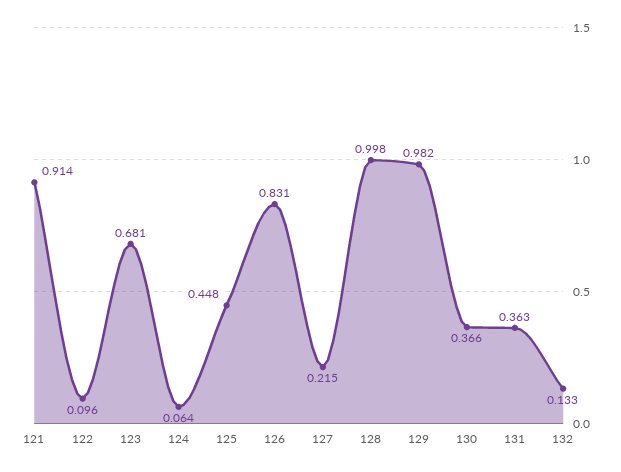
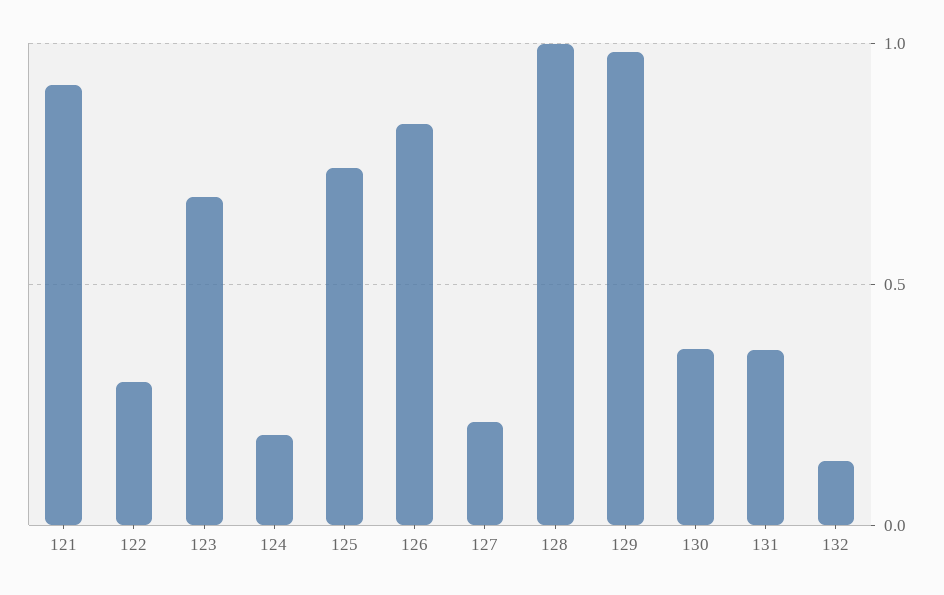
122: 0.096 -> 0.3
124: 0.064 -> 0.2
125: 0.448 -> 0.75

